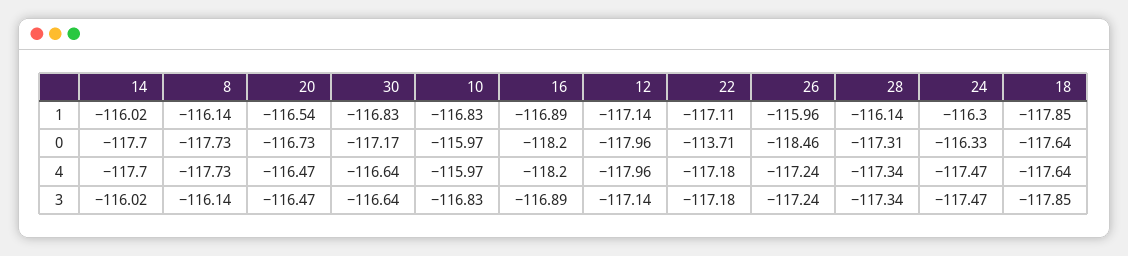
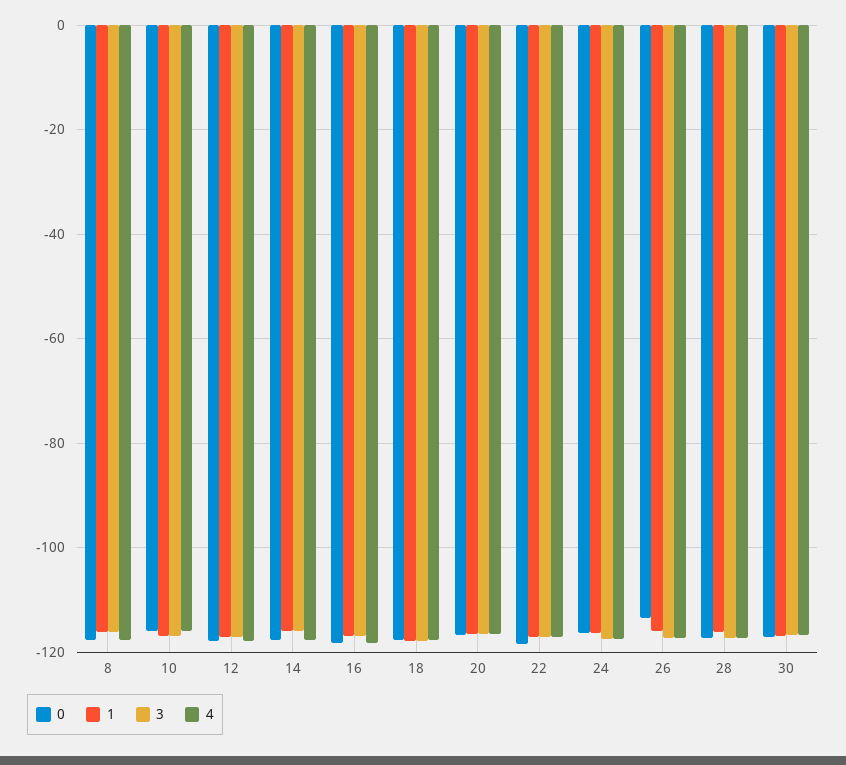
0, 22: -113.71 -> -118
0, 26: -118.46 -> -114

